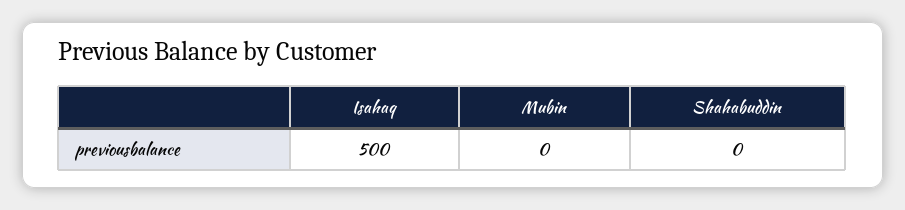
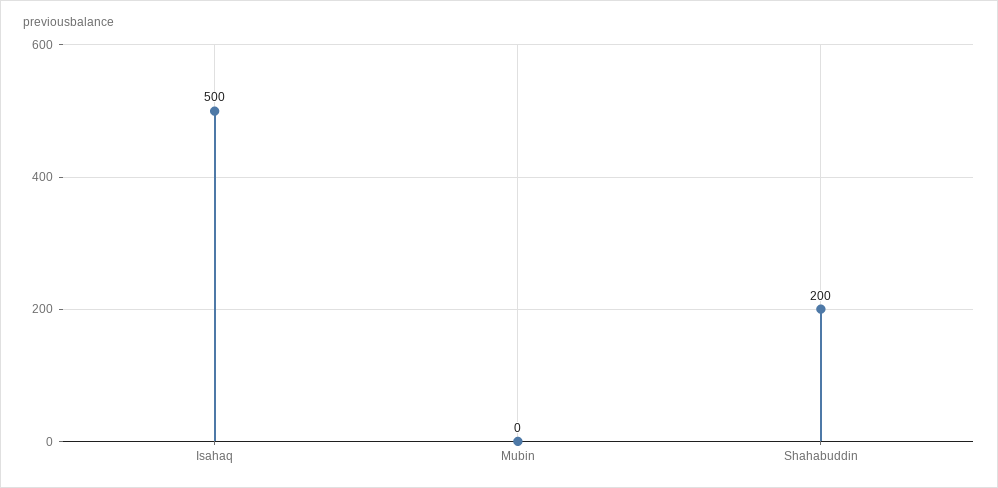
Shahabuddin: 0 -> 200

